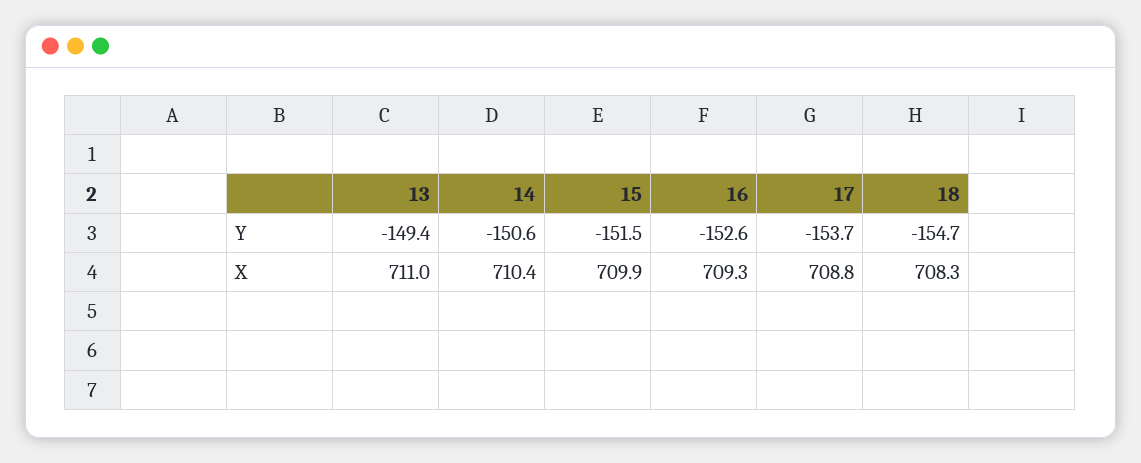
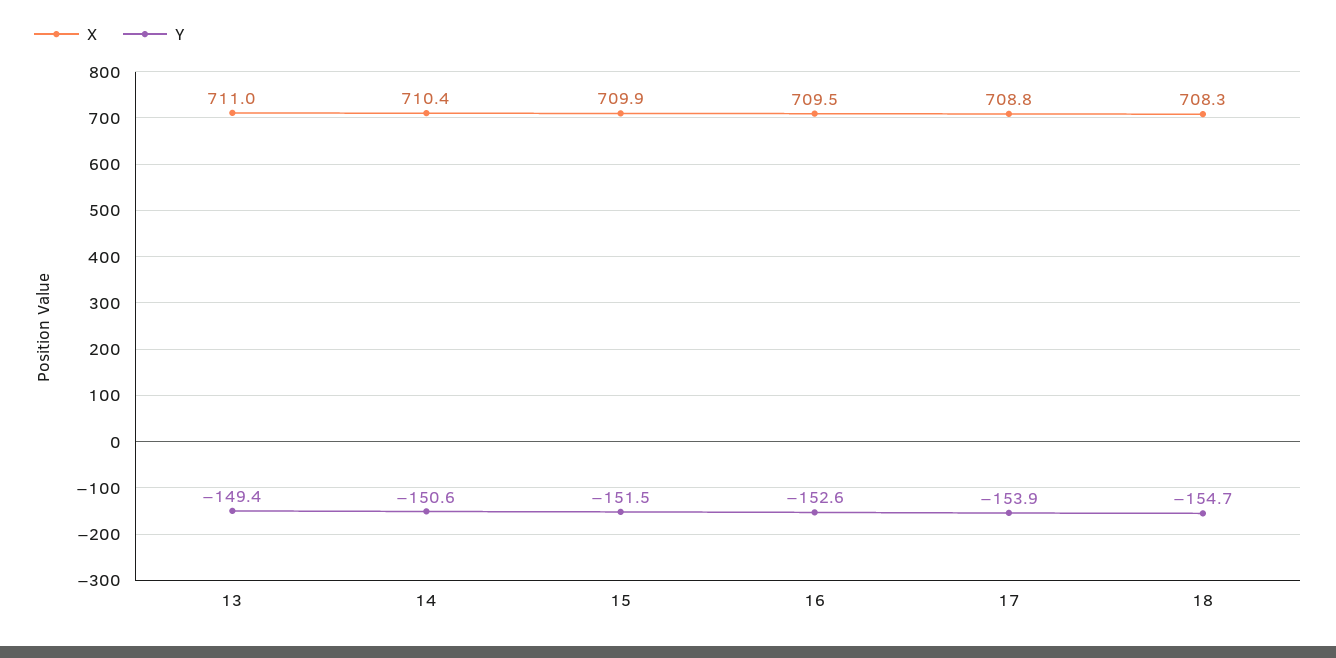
Y, 17: -153.7 -> -153.9
X, 16: 709.3 -> 709.5

